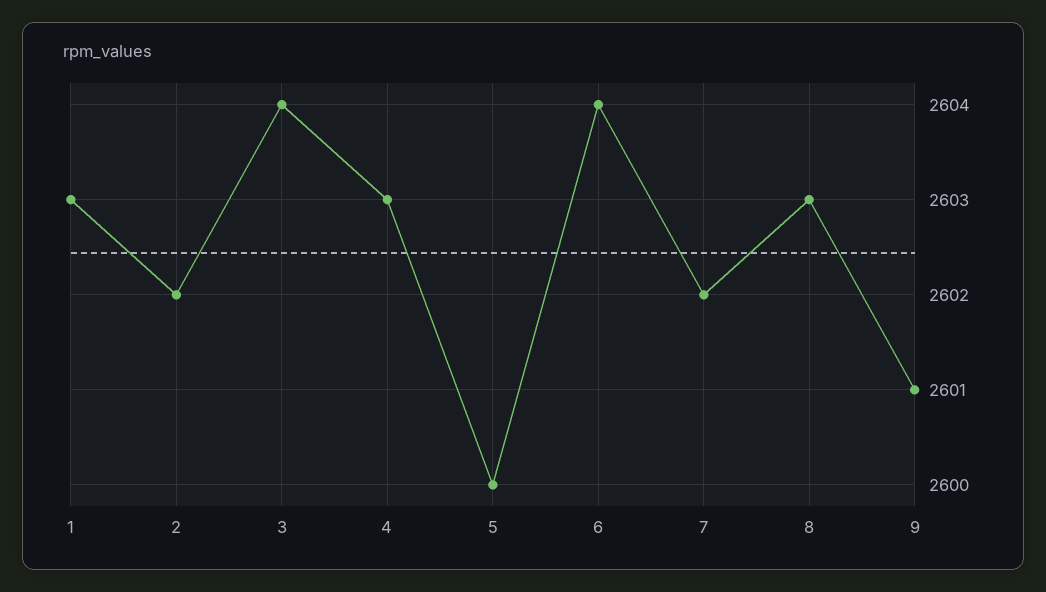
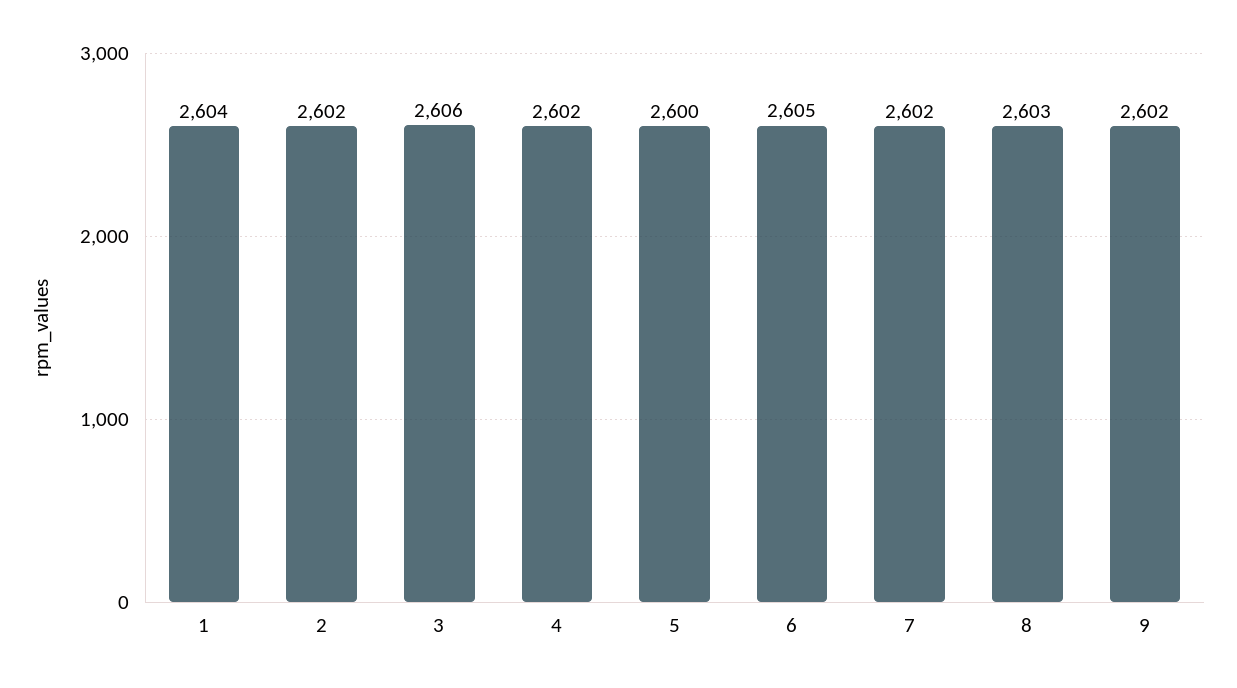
1: 2603 -> 2604
3: 2604 -> 2606
4: 2603 -> 2602
6: 2604 -> 2605
9: 2601 -> 2602

